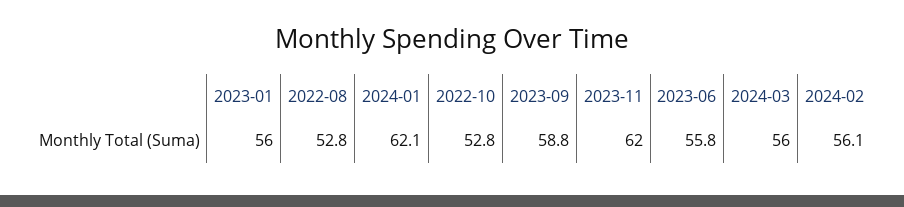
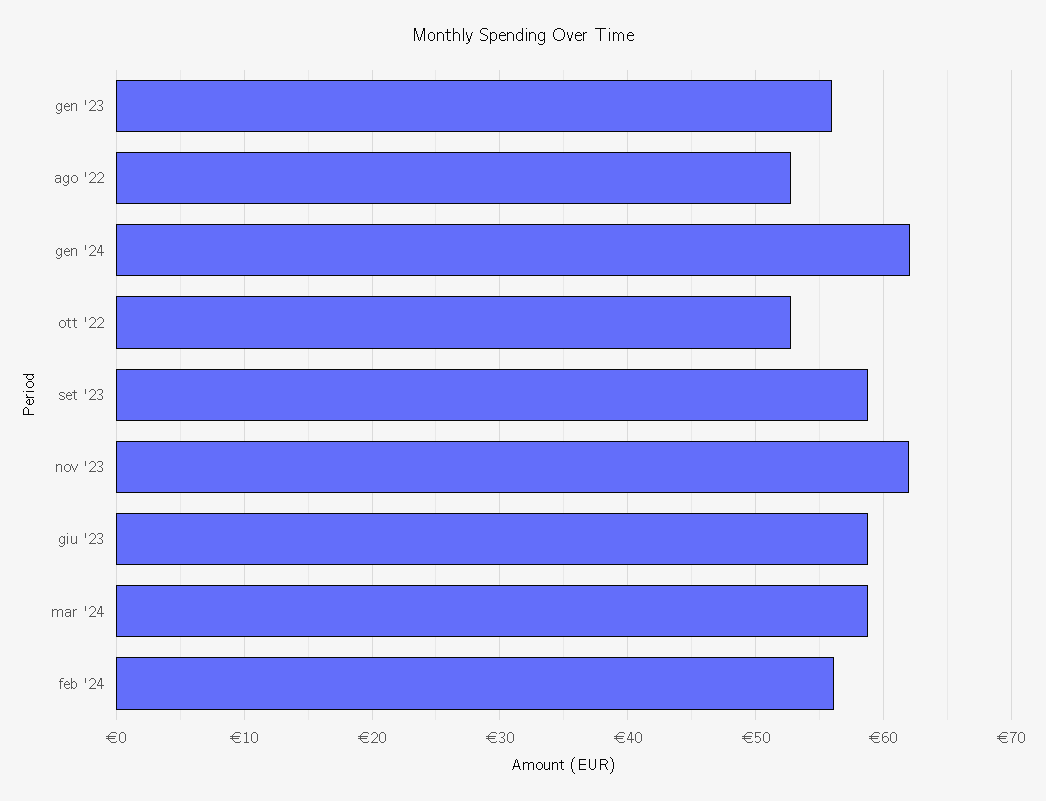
2023-06: 55.8 -> 59
2024-03: 56 -> 59

